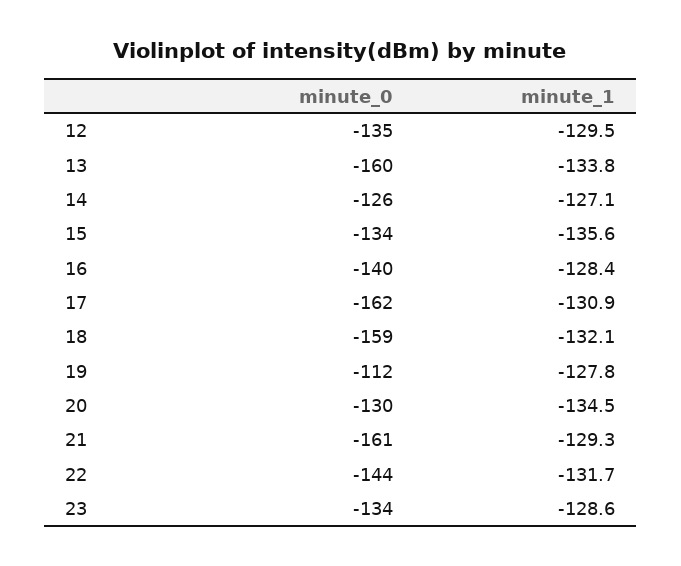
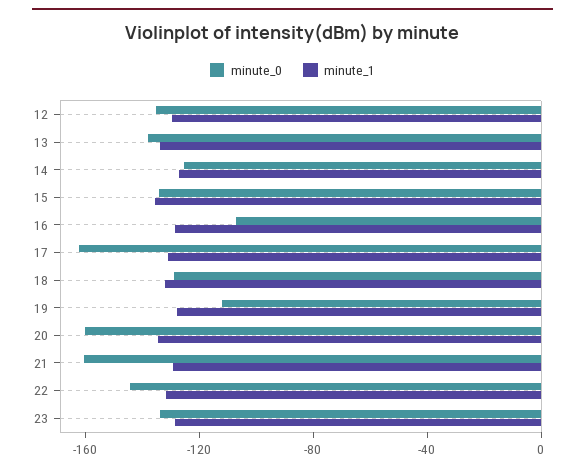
minute_0, 13: -160 -> -140
minute_0, 16: -140 -> -110
minute_0, 18: -159 -> -130
minute_0, 20: -130 -> -160

